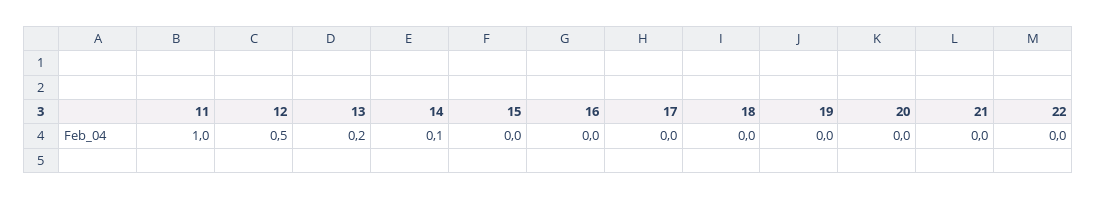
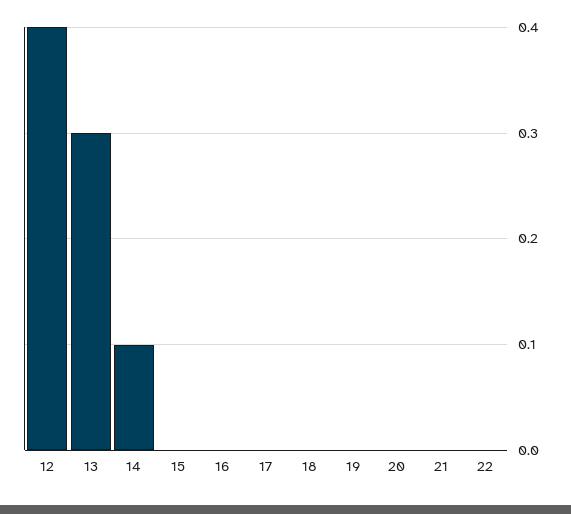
11: 1 -> none
12: 0.5 -> 0.4
13: 0.2 -> 0.3

